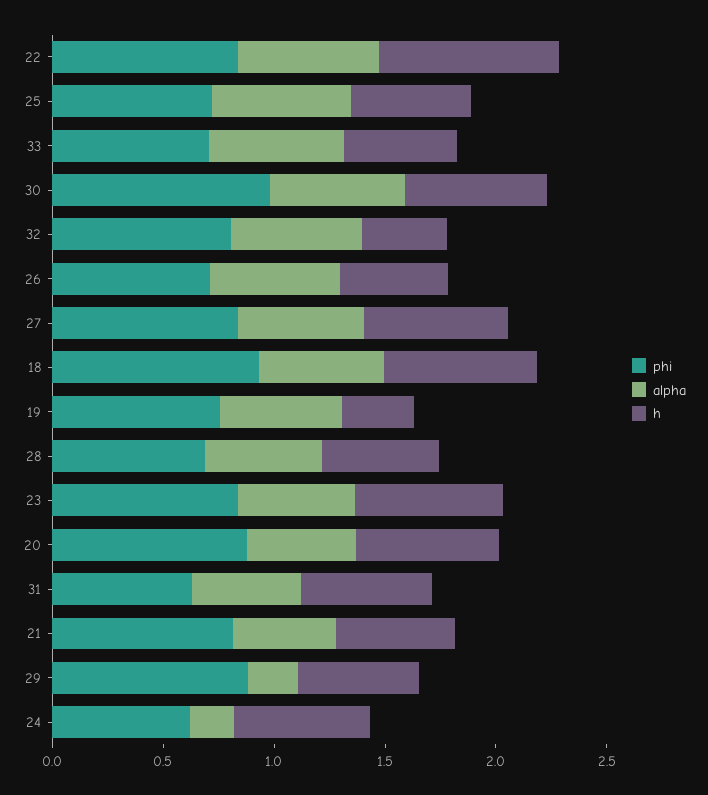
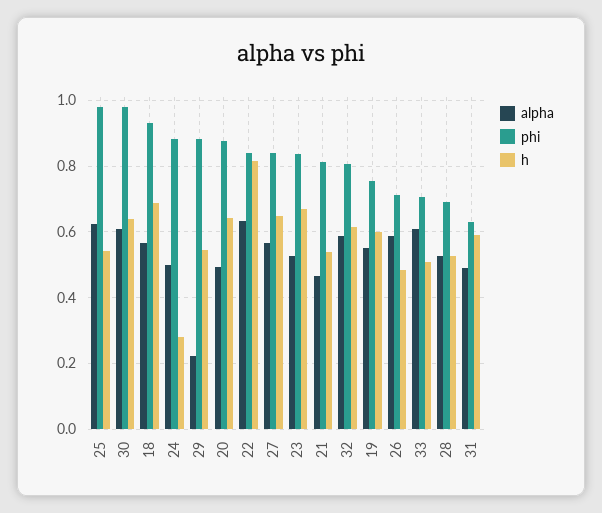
phi, 25: 0.7 -> 0.98
h, 32: 0.4 -> 0.62
h, 19: 0.3 -> 0.6
phi, 24: 0.6 -> 0.88
alpha, 24: 0.2 -> 0.5
h, 24: 0.6 -> 0.28

